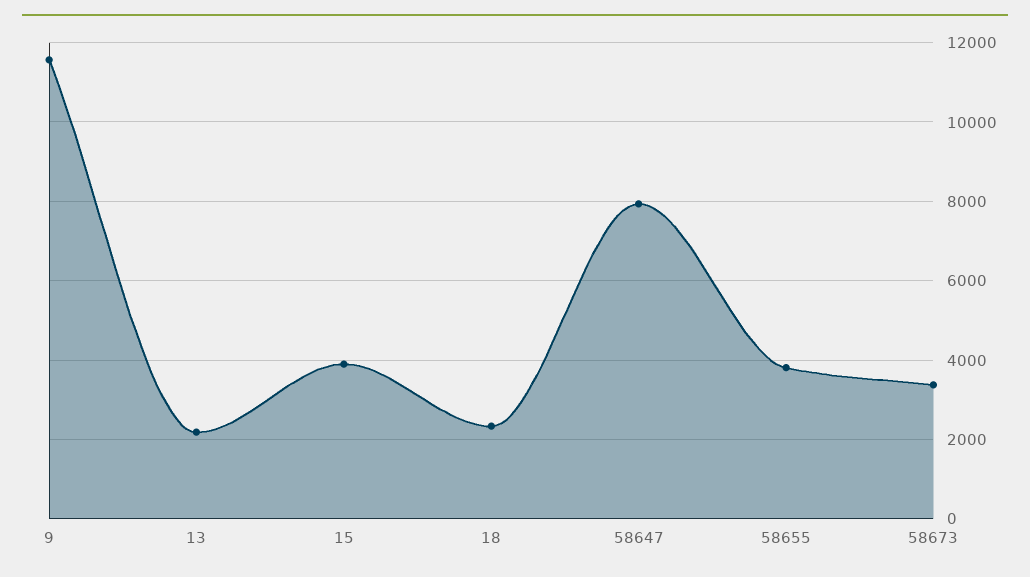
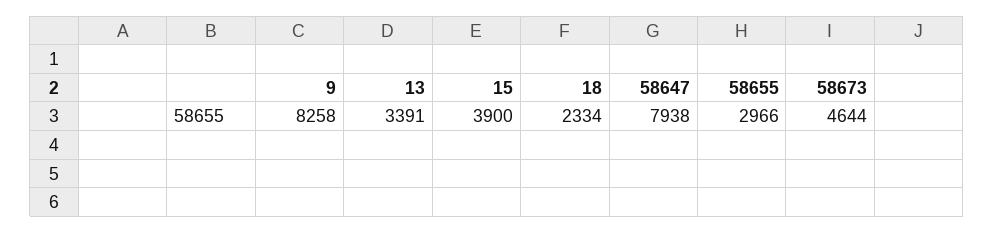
9: 11600 -> 8258
13: 2200 -> 3391
58655: 3800 -> 2966
58673: 3400 -> 4644

